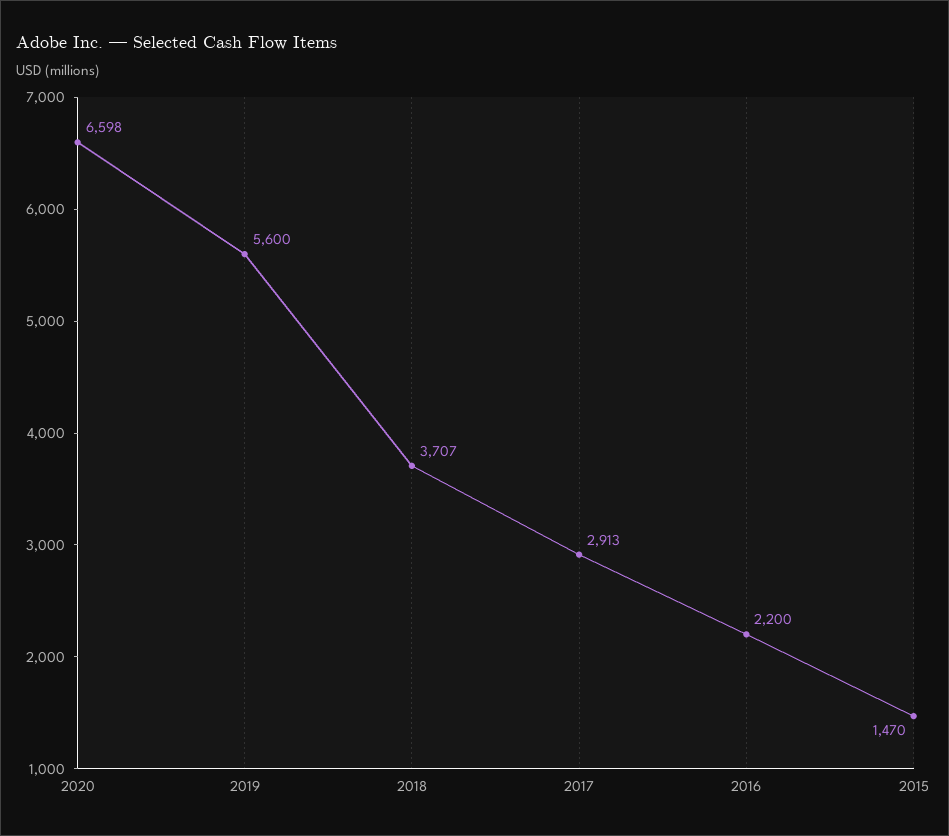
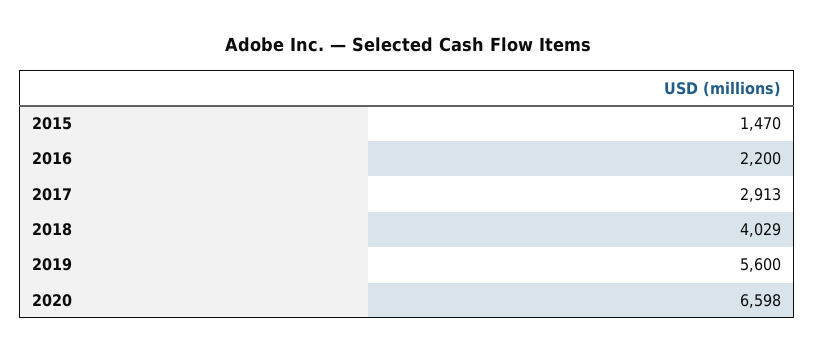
2018: 3707 -> 4029

